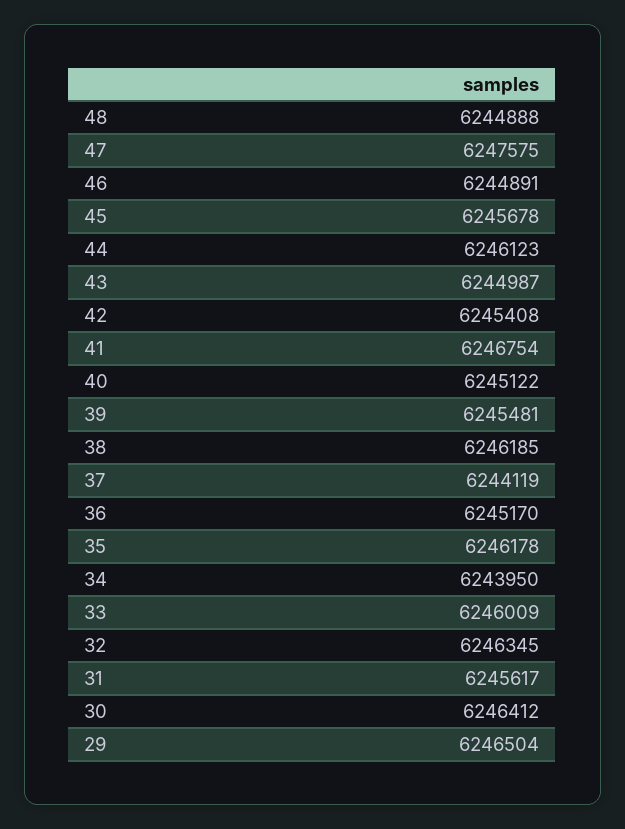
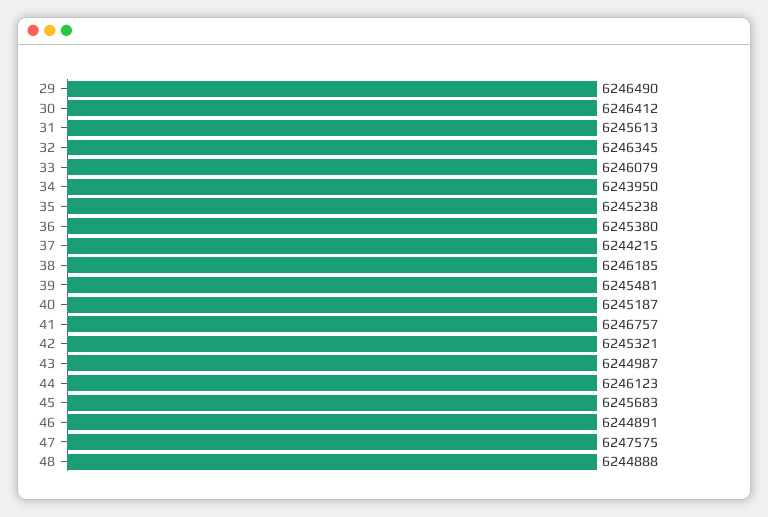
45: 6245678 -> 6245683
42: 6245408 -> 6245321
41: 6246754 -> 6246757
40: 6245122 -> 6245187
37: 6244119 -> 6244215
36: 6245170 -> 6245380
35: 6246178 -> 6245238
33: 6246009 -> 6246079
31: 6245617 -> 6245613
29: 6246504 -> 6246490

